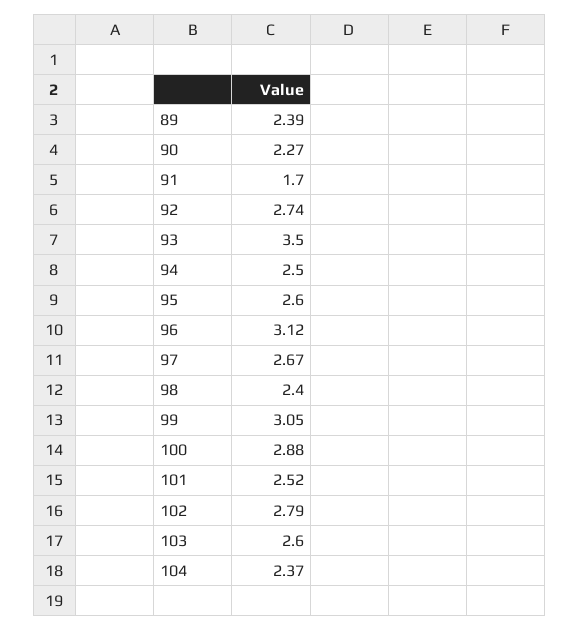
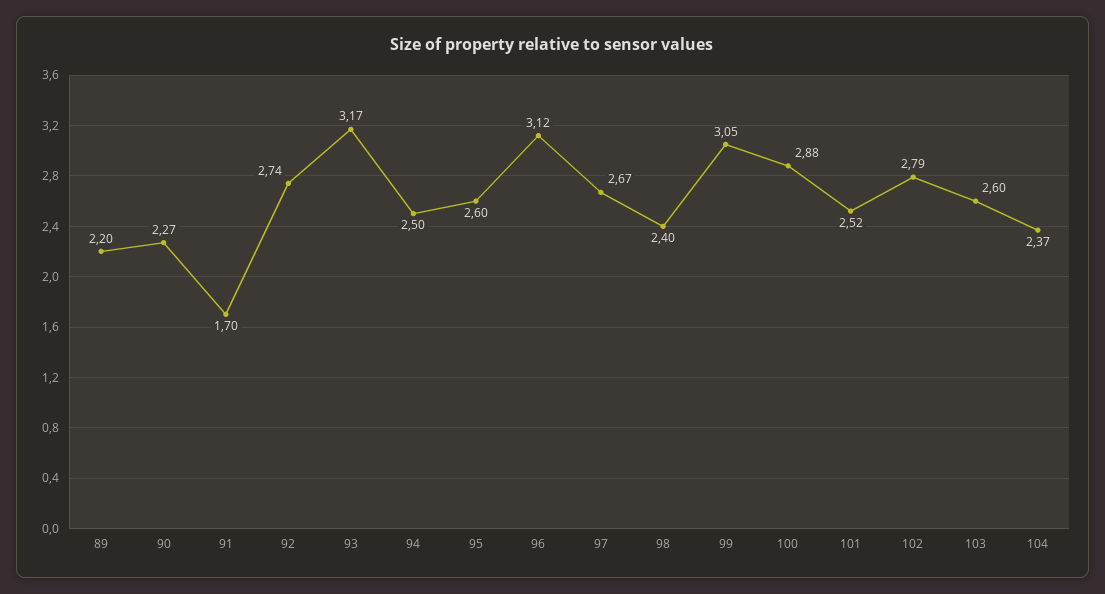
89: 2.39 -> 2.2
93: 3.5 -> 3.17

